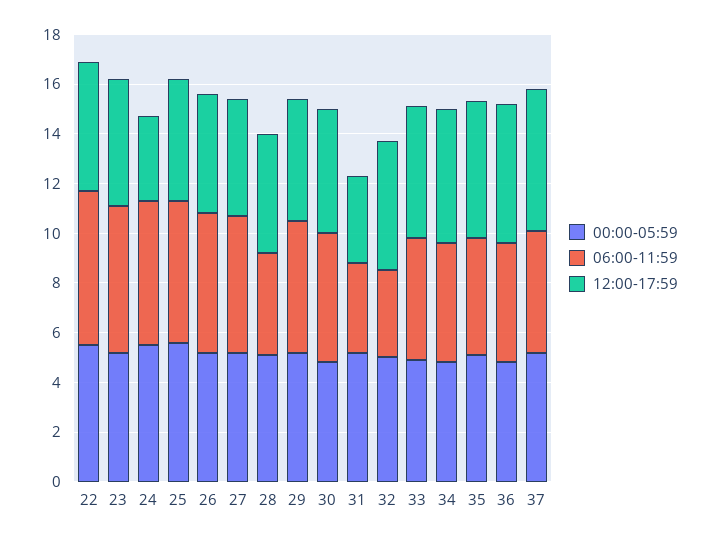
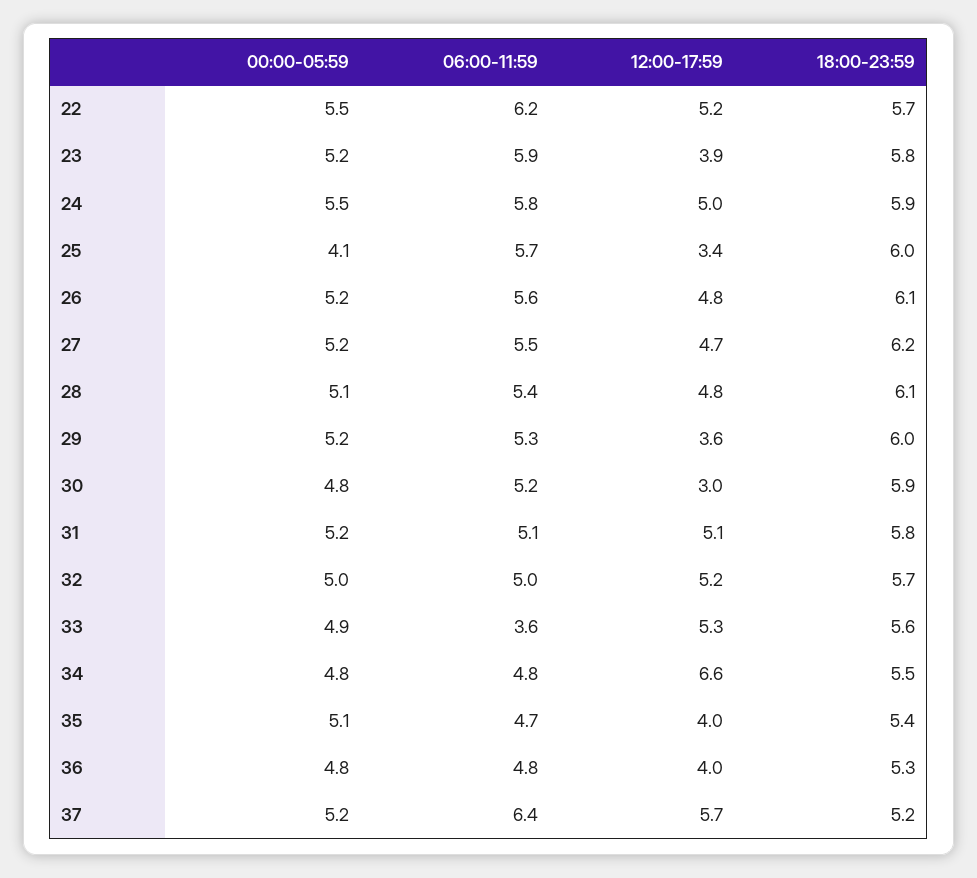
12:00-17:59, 23: 5 -> 3.9
12:00-17:59, 24: 3.5 -> 5
00:00-05:59, 25: 5.5 -> 4.1
12:00-17:59, 25: 5 -> 3.4
06:00-11:59, 28: 4 -> 5.4
12:00-17:59, 29: 5 -> 3.6
12:00-17:59, 30: 5 -> 3
06:00-11:59, 31: 3.5 -> 5.1
12:00-17:59, 31: 3.5 -> 5.1
06:00-11:59, 32: 3.5 -> 5
06:00-11:59, 33: 5 -> 3.6
12:00-17:59, 34: 5.5 -> 6.6
12:00-17:59, 35: 5.5 -> 4
12:00-17:59, 36: 5.5 -> 4
06:00-11:59, 37: 5 -> 6.4
18:00-23:59, 22: none -> 5.7
18:00-23:59, 23: none -> 5.8
18:00-23:59, 24: none -> 5.9
18:00-23:59, 25: none -> 6
18:00-23:59, 26: none -> 6.1
18:00-23:59, 27: none -> 6.2
18:00-23:59, 28: none -> 6.1
18:00-23:59, 29: none -> 6
18:00-23:59, 30: none -> 5.9
18:00-23:59, 31: none -> 5.8
18:00-23:59, 32: none -> 5.7
18:00-23:59, 33: none -> 5.6
18:00-23:59, 34: none -> 5.5
18:00-23:59, 35: none -> 5.4
18:00-23:59, 36: none -> 5.3
18:00-23:59, 37: none -> 5.2

